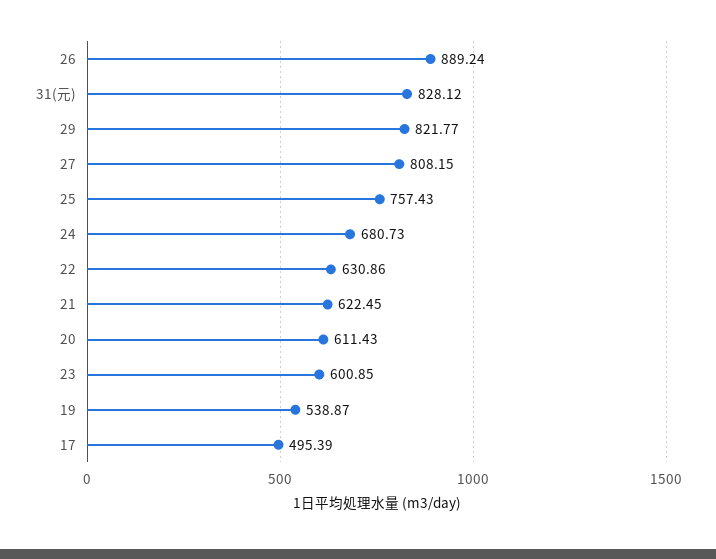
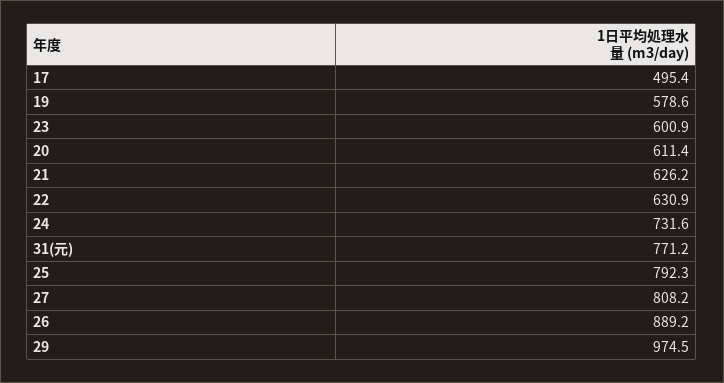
31(元): 828.12 -> 771.2
29: 821.77 -> 974.5
25: 757.43 -> 792.3
24: 680.73 -> 731.6
21: 622.45 -> 626.2
19: 538.87 -> 578.6

